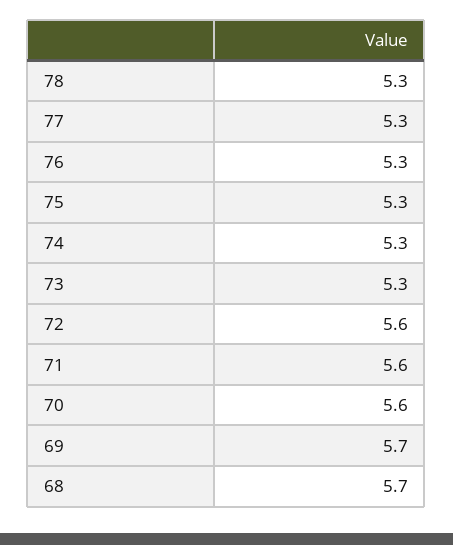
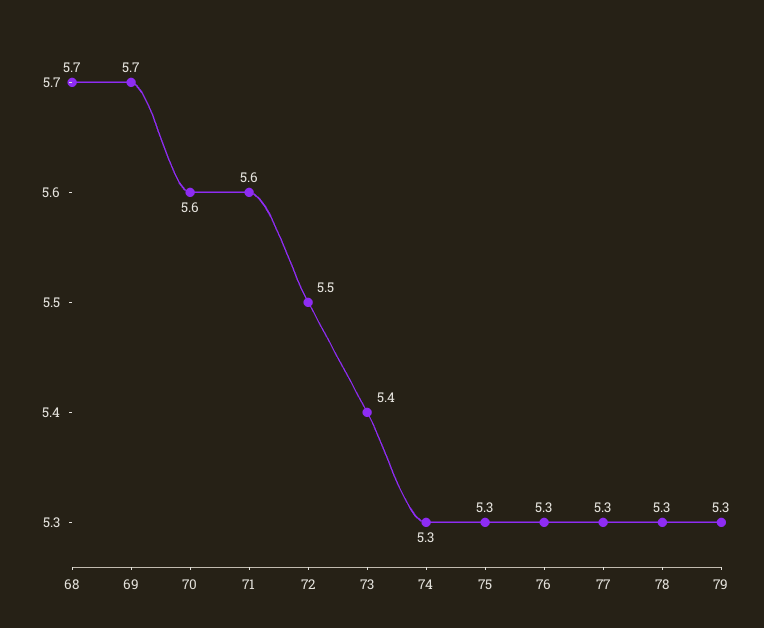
73: 5.3 -> 5.4
72: 5.6 -> 5.5
79: none -> 5.3

